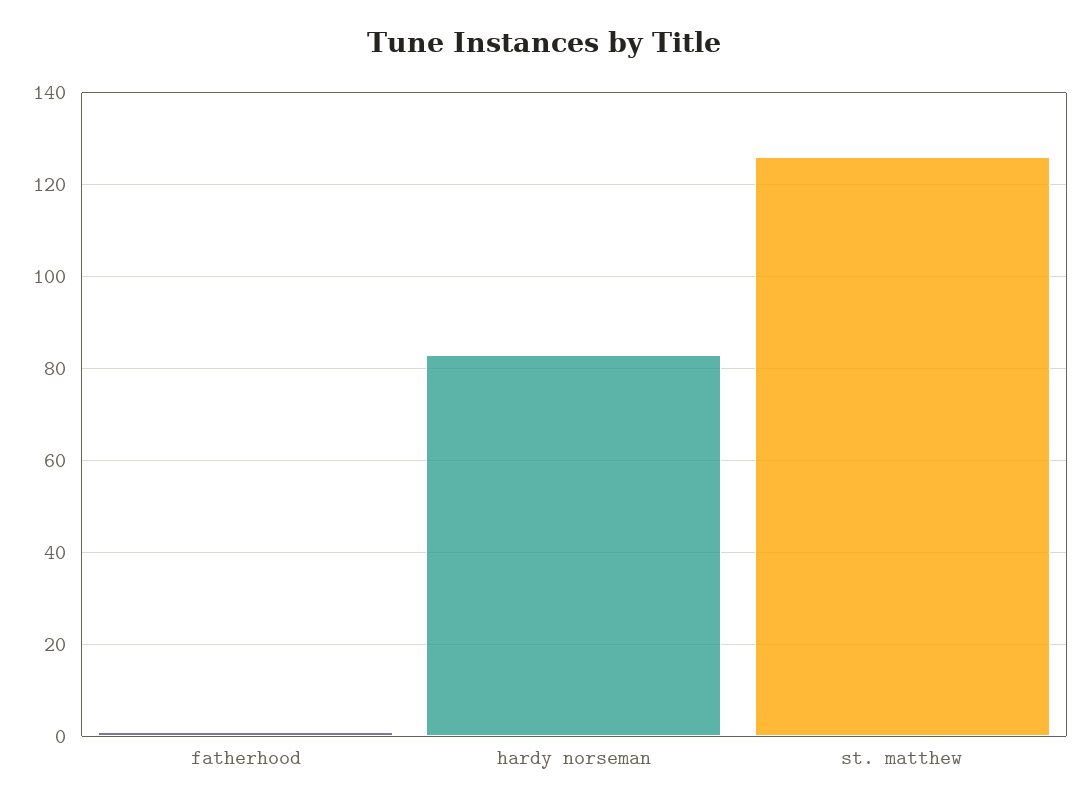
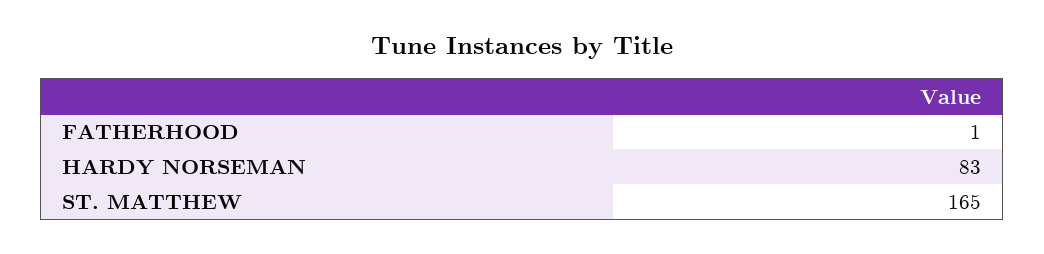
st. matthew: 125 -> 165

